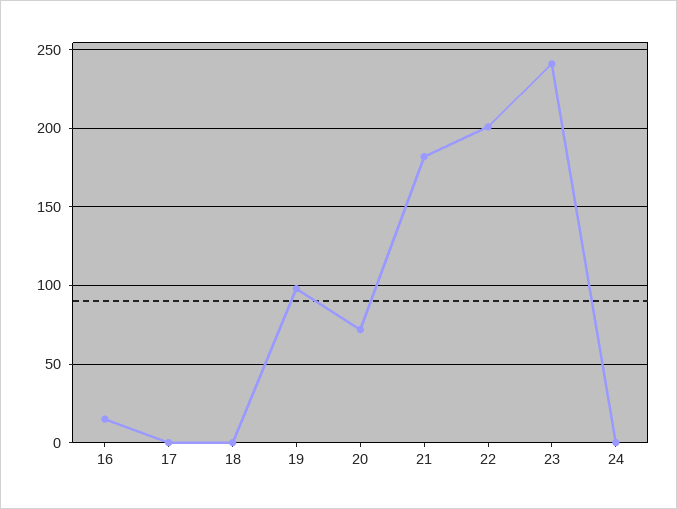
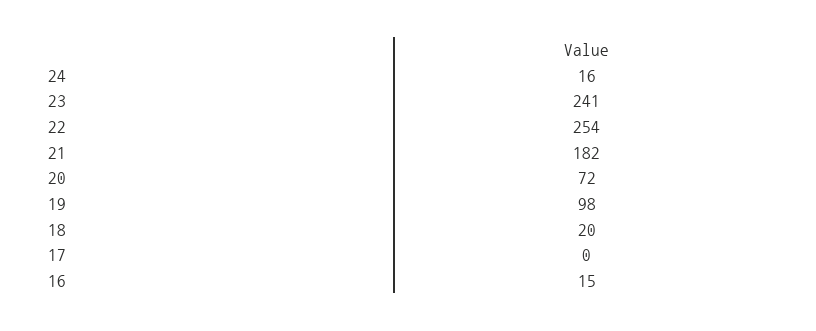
18: 0 -> 20
22: 200 -> 254
24: 0 -> 16

